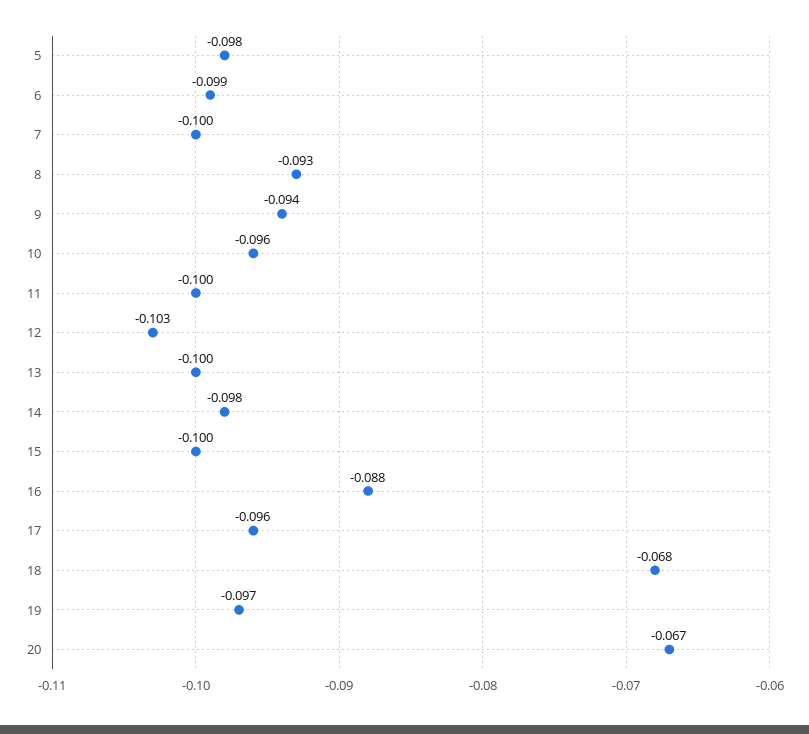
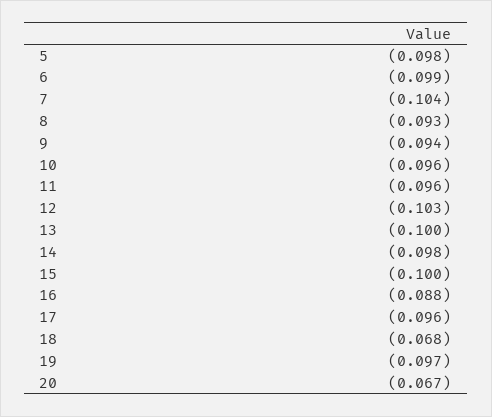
7: -0.1 -> -0.104
11: -0.1 -> -0.096

